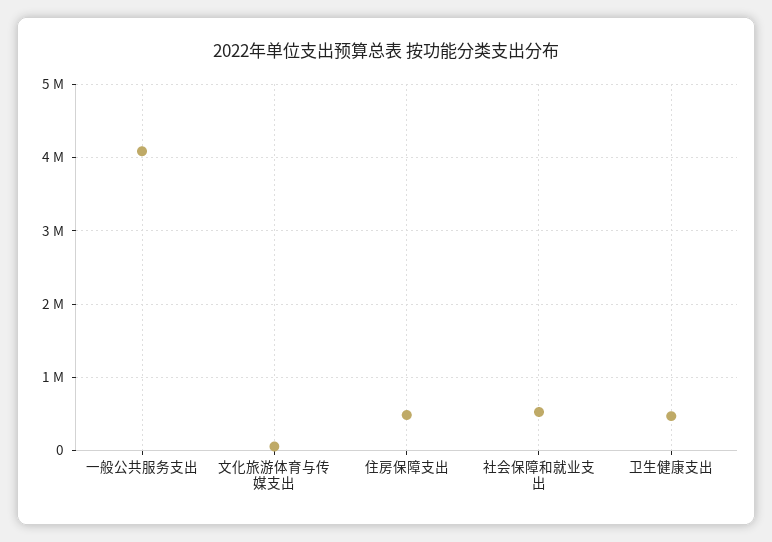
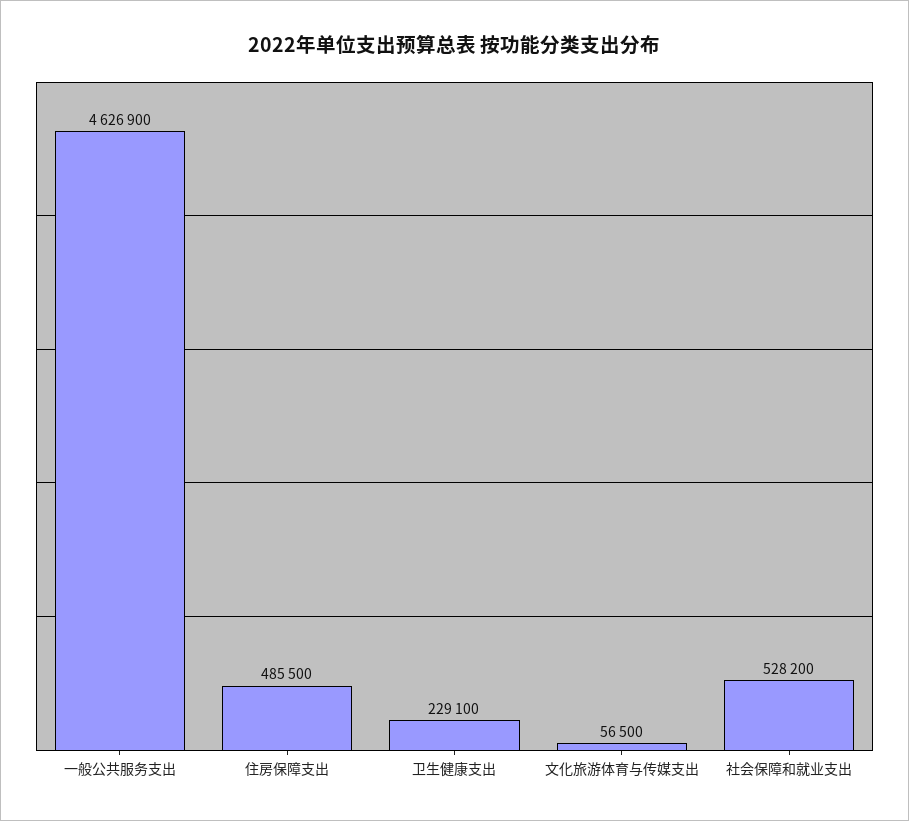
一般公共服务支出: 4100000 -> 4626900
卫生健康支出: 500000 -> 229100

